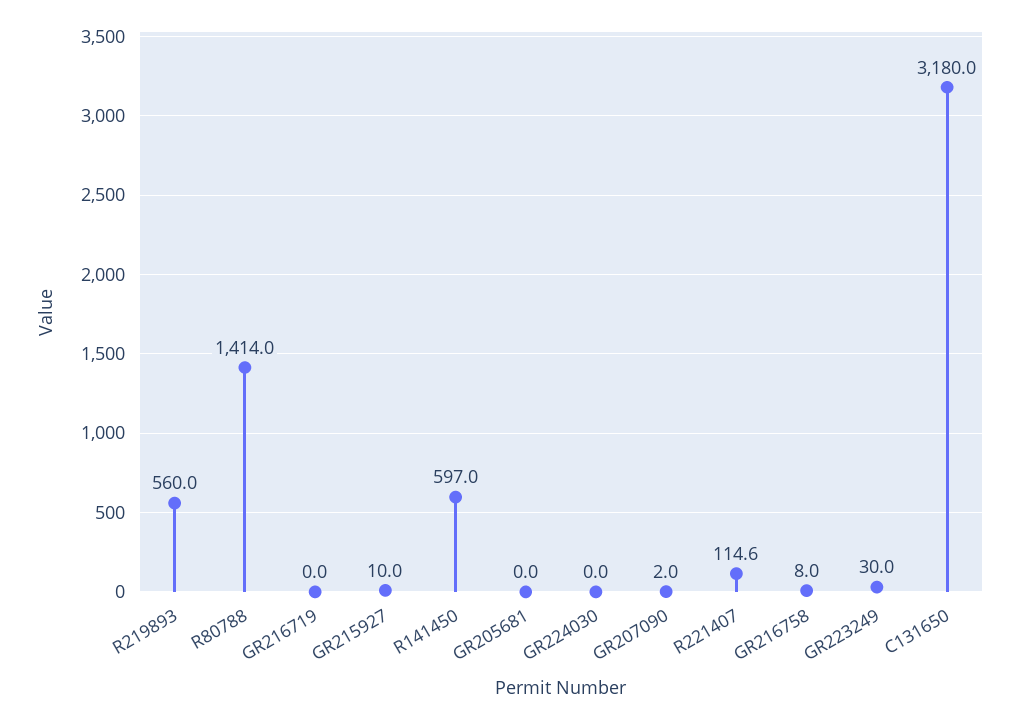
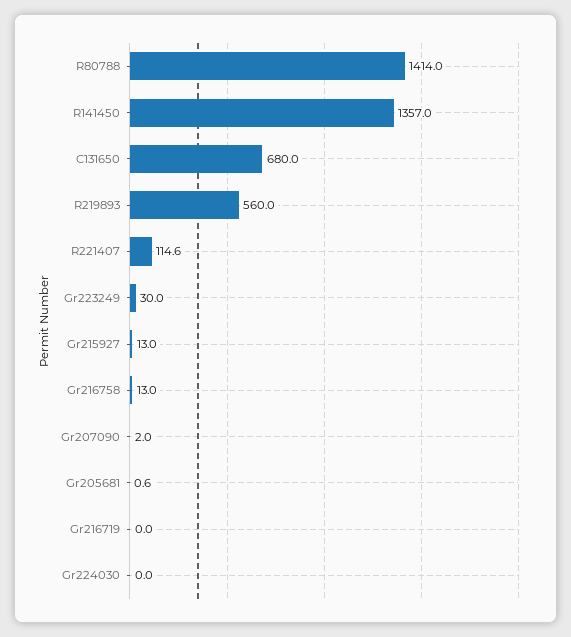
GR215927: 10 -> 13
R141450: 597 -> 1357
GR205681: 0 -> 0.6
GR216758: 8 -> 13
C131650: 3180 -> 680

